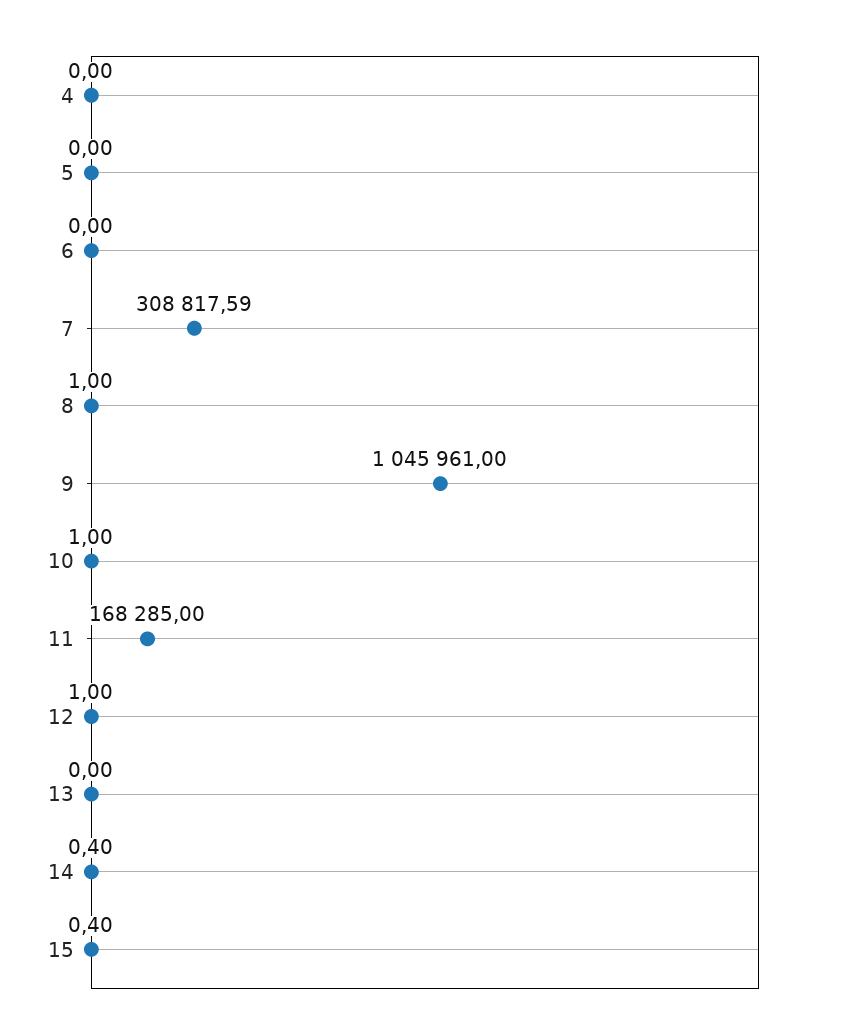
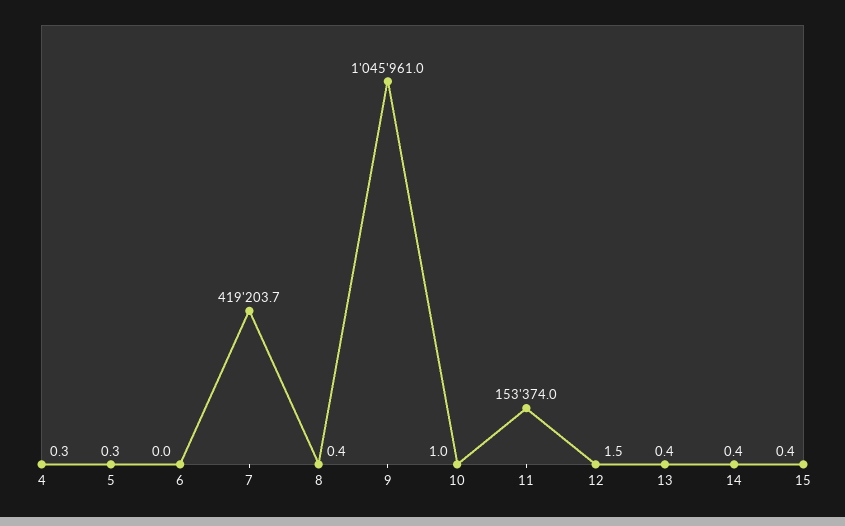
4: 0 -> 0.3
5: 0 -> 0.3
7: 308817.59 -> 419203.7
8: 1 -> 0.4
11: 168285 -> 153374
12: 1 -> 1.5
13: 0 -> 0.4

